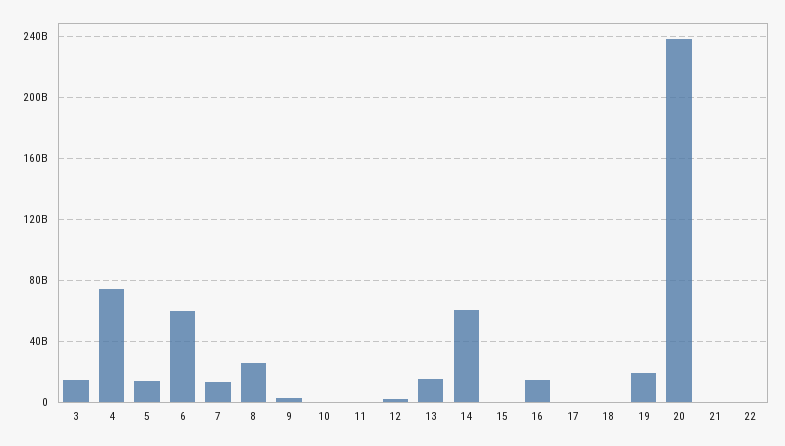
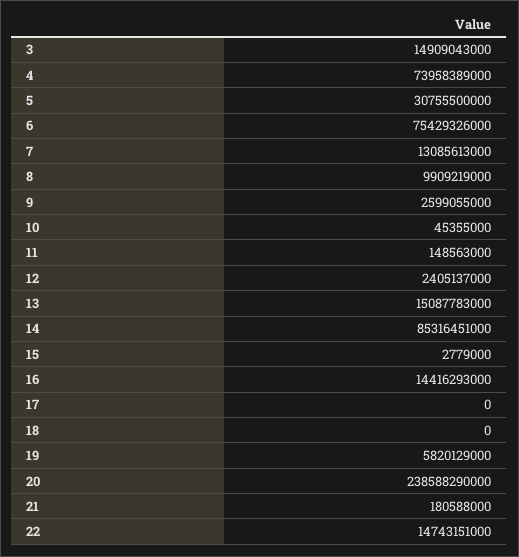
5: 15000000000 -> 30755500000
6: 60000000000 -> 75429326000
8: 25000000000 -> 9909219000
14: 60000000000 -> 85316451000
19: 20000000000 -> 5820129000
22: 0 -> 14743151000

